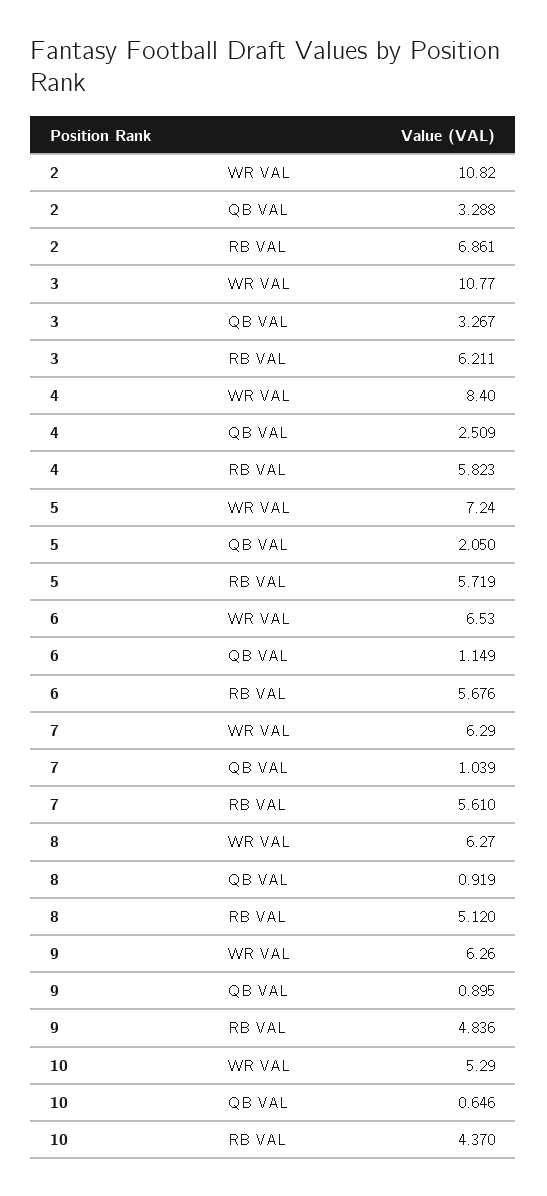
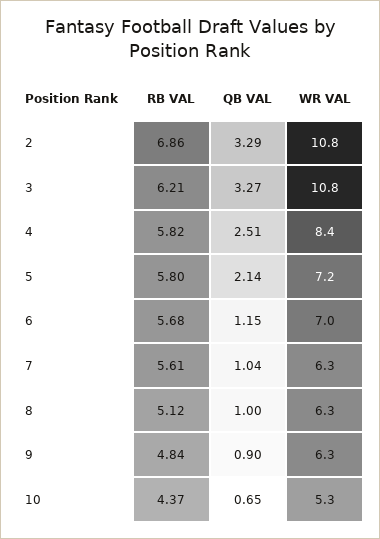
5, QB VAL: 2.05 -> 2.14
5, RB VAL: 5.719 -> 5.8
6, WR VAL: 6.53 -> 7
8, QB VAL: 0.919 -> 1

